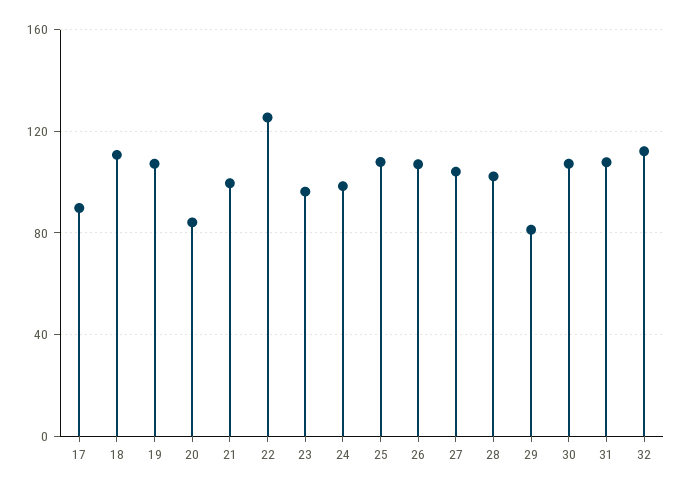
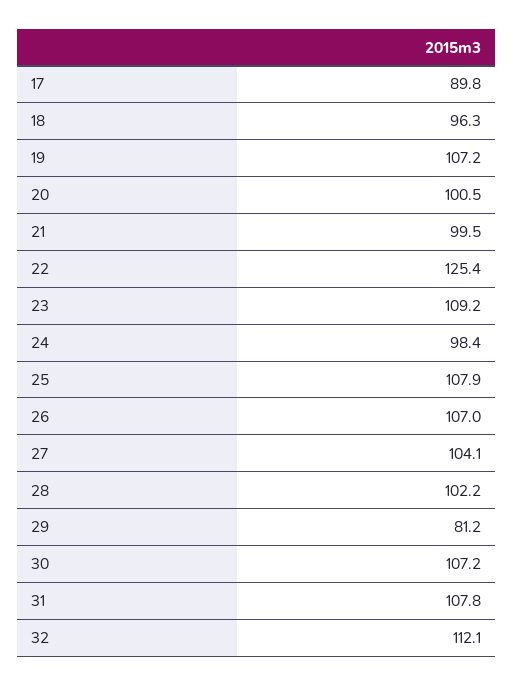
18: 110 -> 96.3
20: 85 -> 100.5
23: 95 -> 109.2

